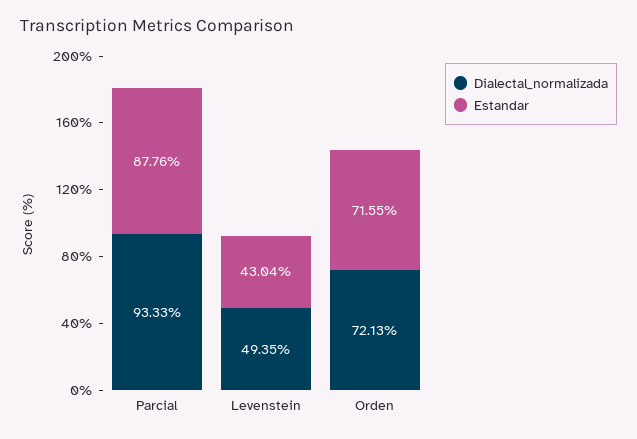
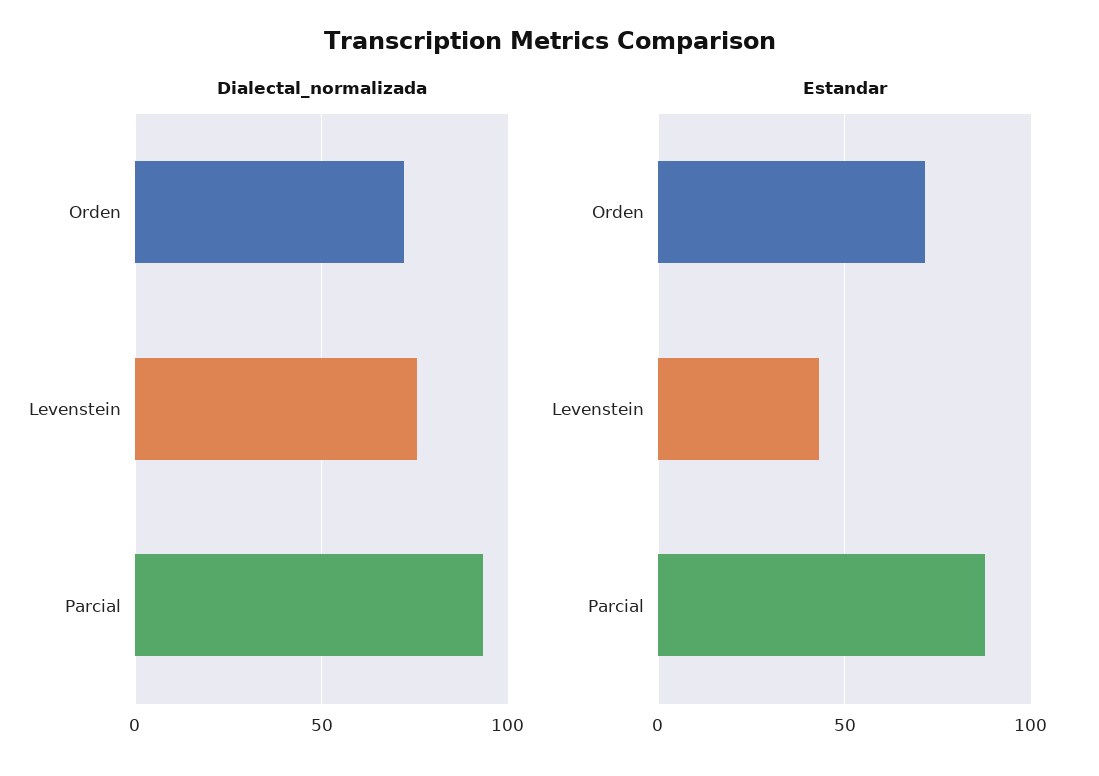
Dialectal_normalizada, Levenstein: 49.35 -> 75

